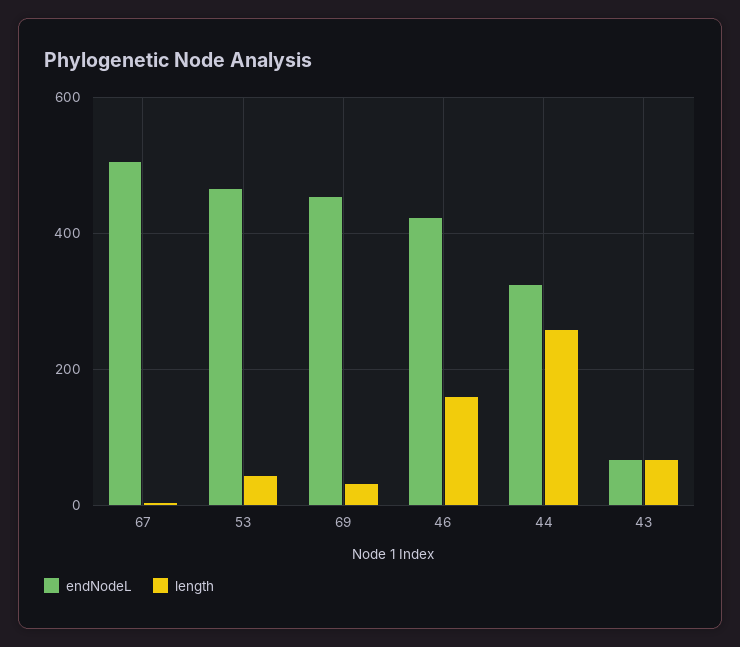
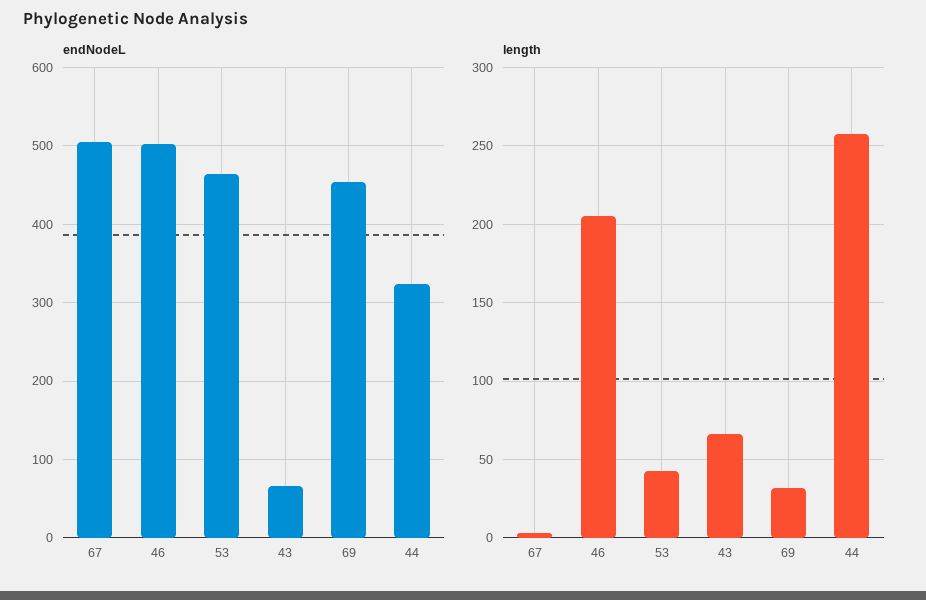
endNodeL, 46: 420 -> 500
length, 46: 160 -> 205

